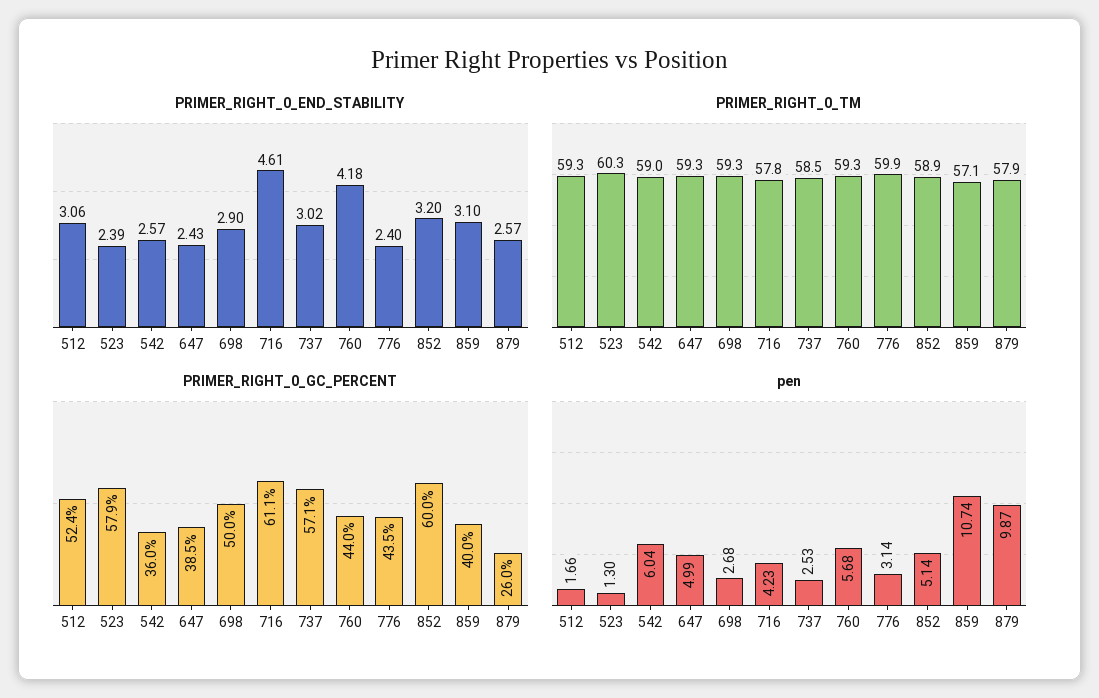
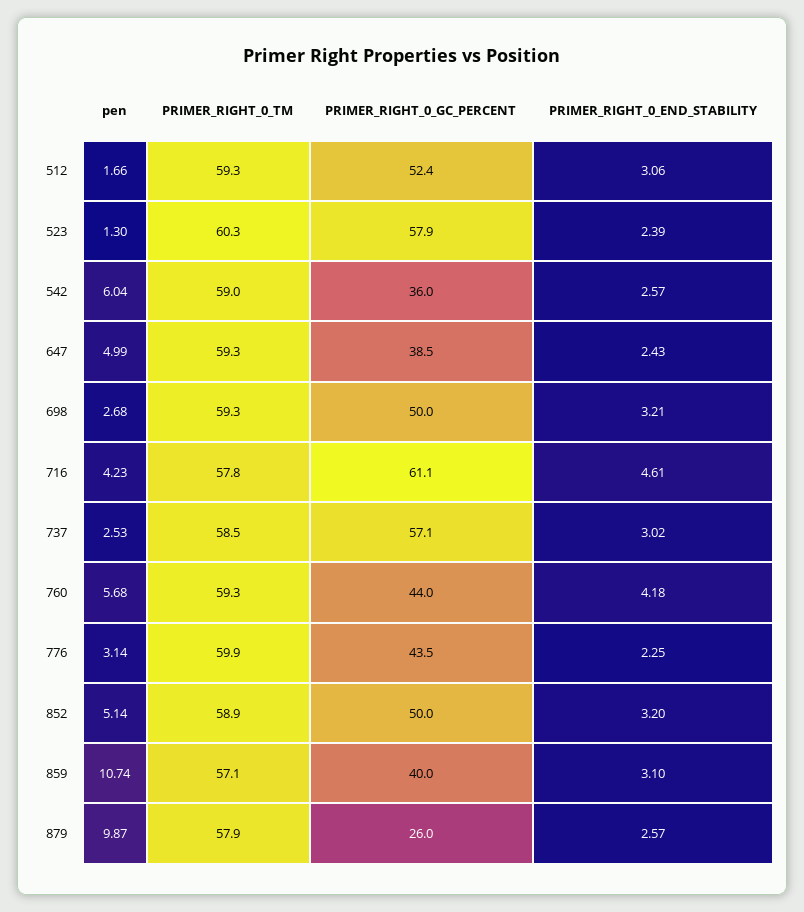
PRIMER_RIGHT_0_END_STABILITY, 698: 2.9 -> 3.21
PRIMER_RIGHT_0_END_STABILITY, 776: 2.4 -> 2.25
PRIMER_RIGHT_0_GC_PERCENT, 852: 60 -> 50

